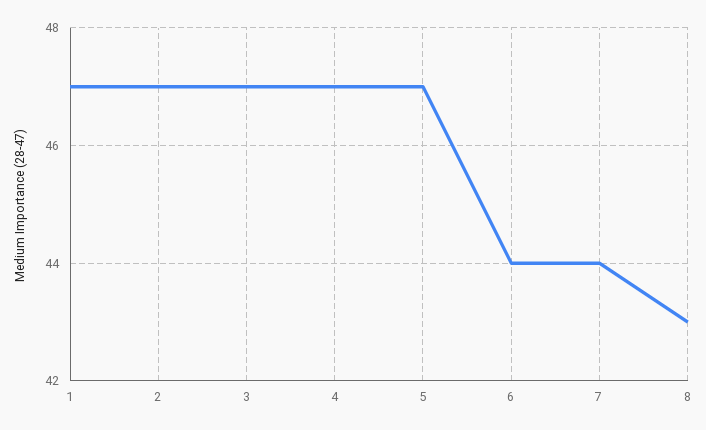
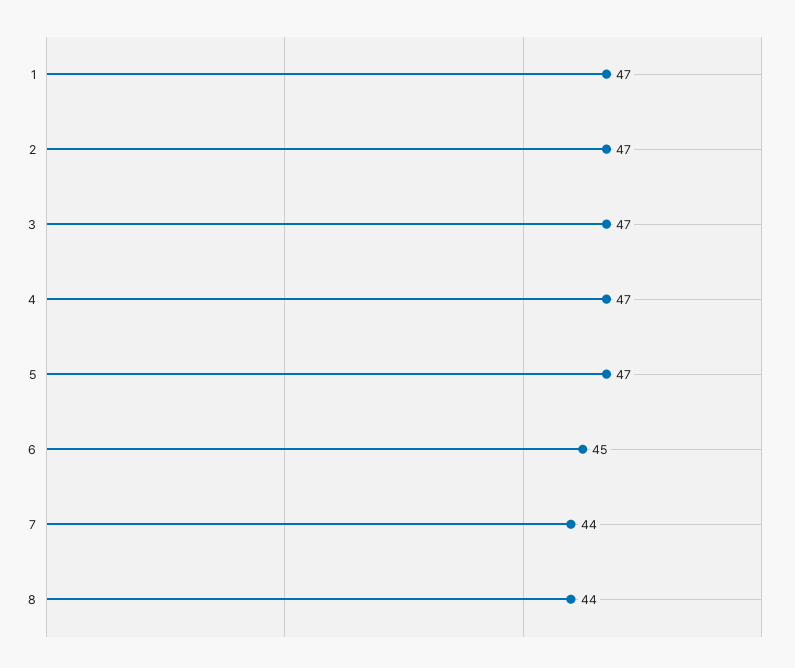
6: 44 -> 45
8: 43 -> 44

